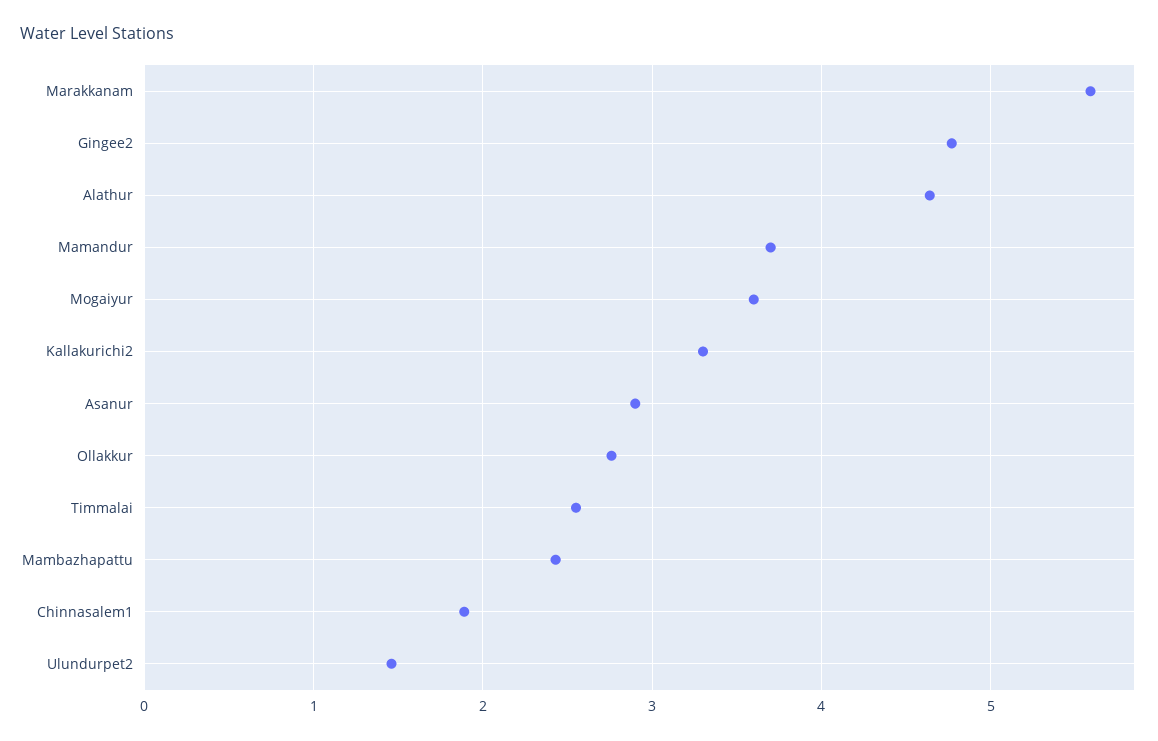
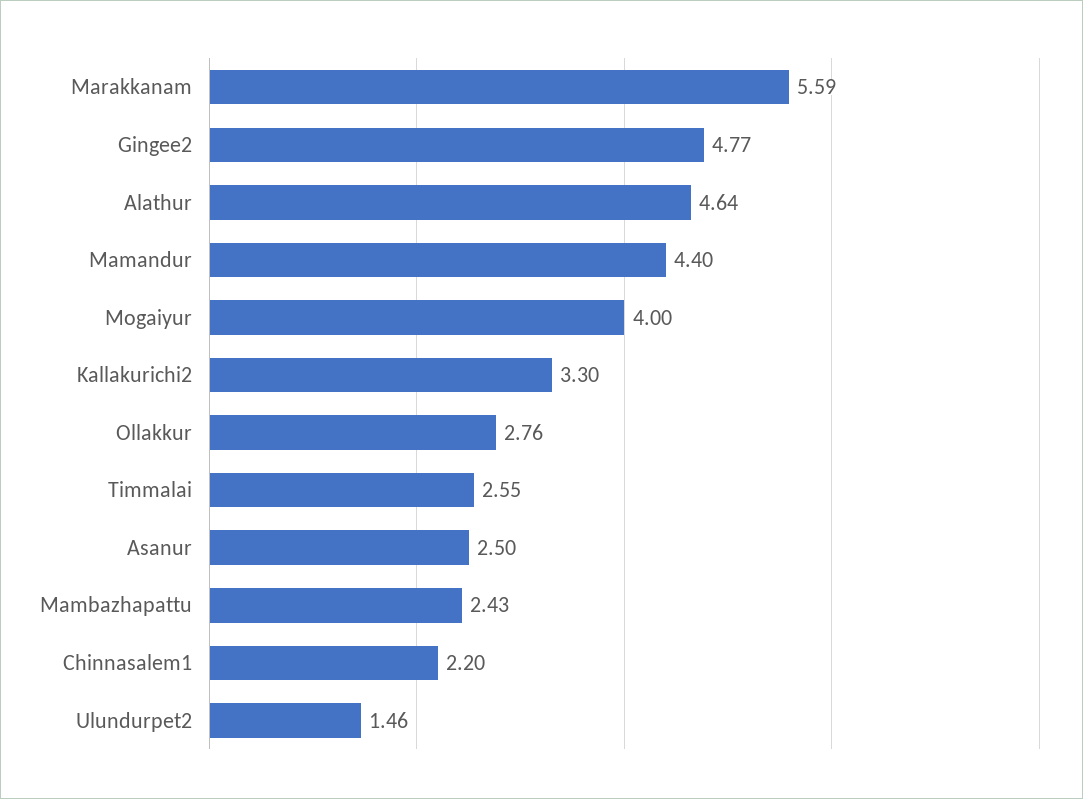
Mamandur: 3.7 -> 4.4
Mogaiyur: 3.6 -> 4
Asanur: 2.9 -> 2.5
Chinnasalem1: 1.9 -> 2.2

